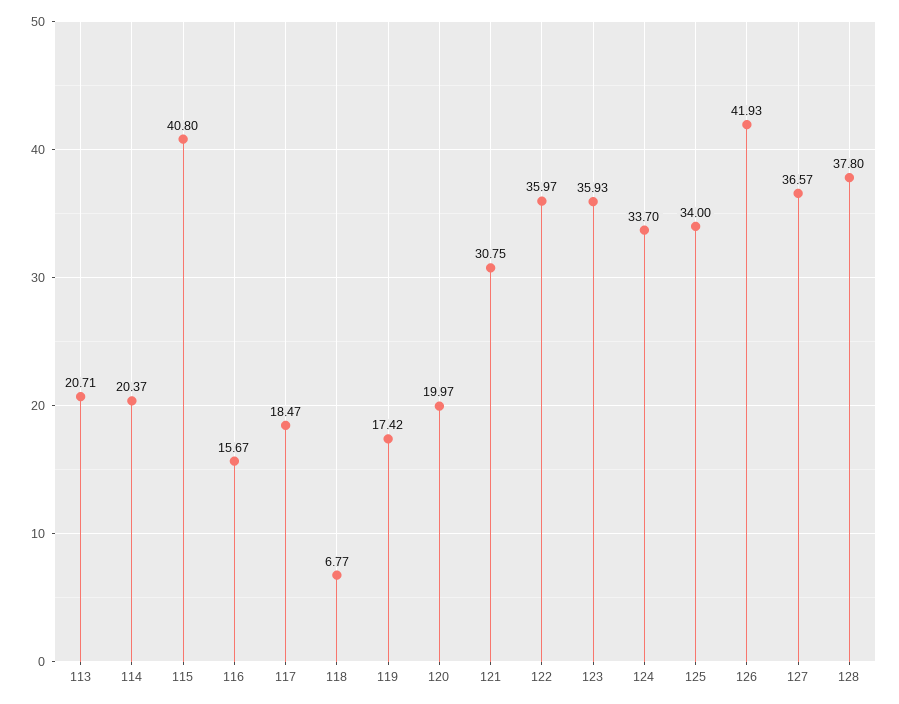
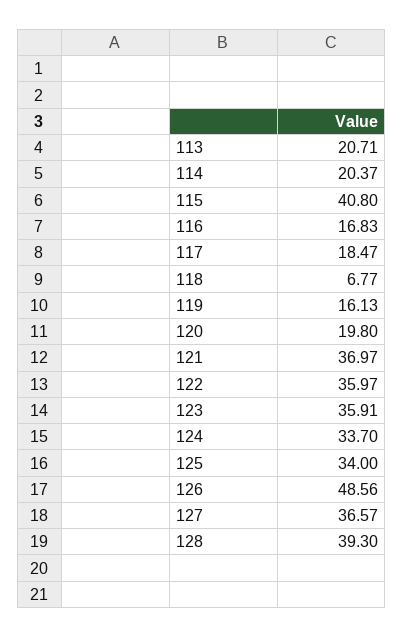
116: 15.67 -> 16.83
119: 17.42 -> 16.13
120: 19.97 -> 19.8
121: 30.75 -> 36.97
123: 35.93 -> 35.91
126: 41.93 -> 48.56
128: 37.8 -> 39.3

